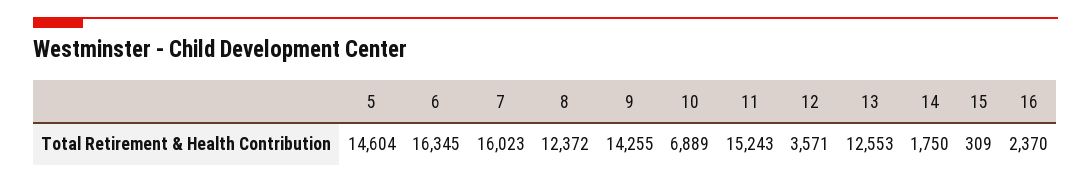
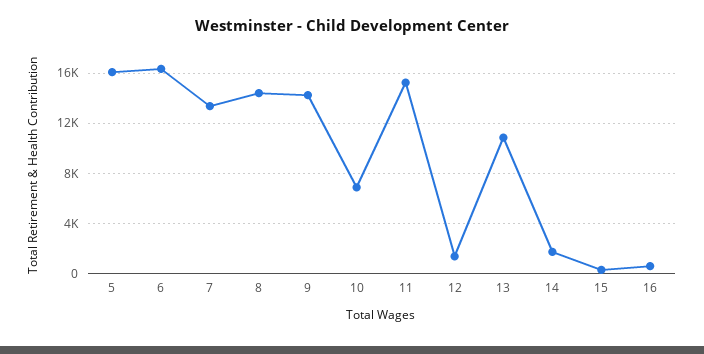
5: 14604 -> 16000
7: 16023 -> 13500
8: 12372 -> 14500
12: 3571 -> 1500
13: 12553 -> 11000
16: 2370 -> 500

